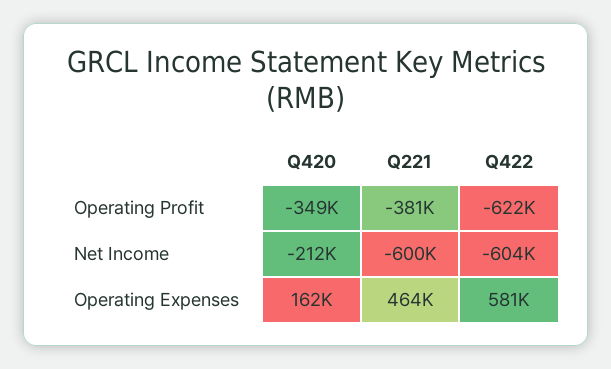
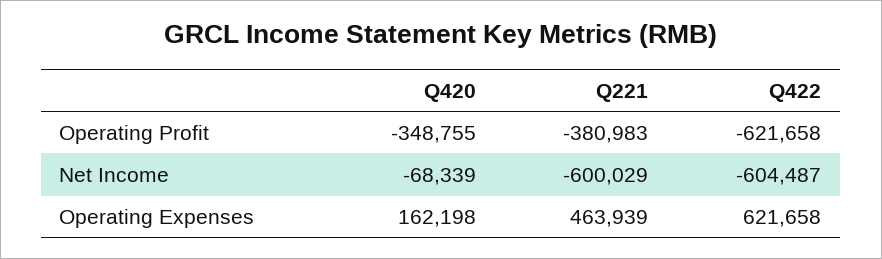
Q420, Net Income: -212000 -> -68339
Q422, Operating Expenses: 581000 -> 621658

